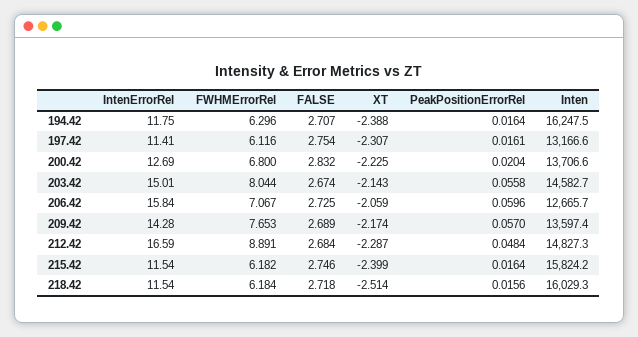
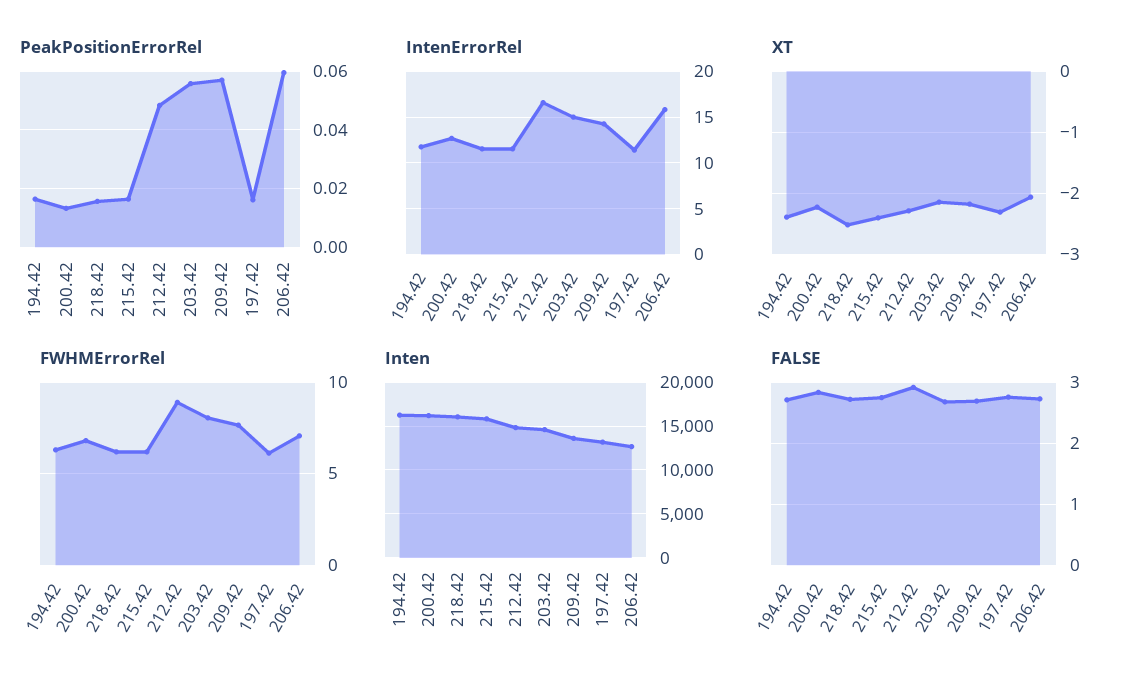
PeakPositionErrorRel, 200.42: 0.0204 -> 0.0125
Inten, 200.42: 13706.6 -> 16000
FALSE, 212.42: 2.684 -> 2.9

